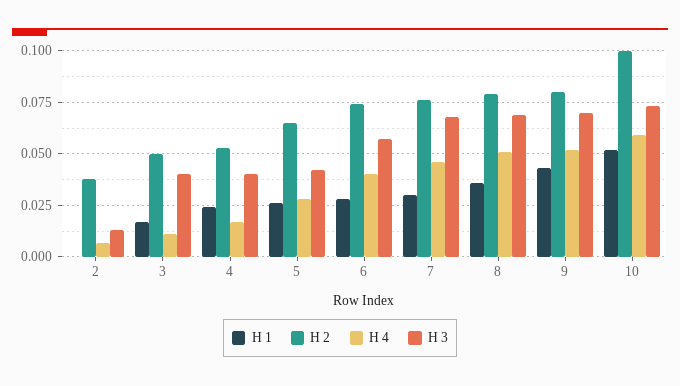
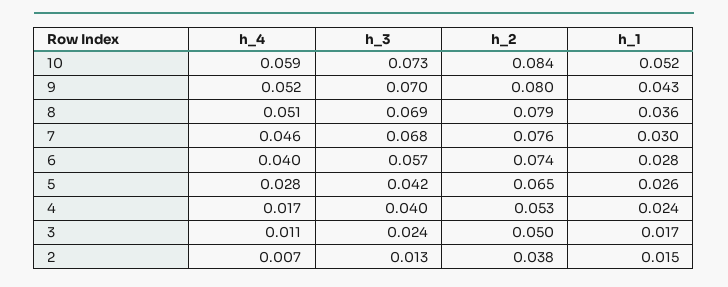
H 1, 2: 0 -> 0.015
H 3, 3: 0.04 -> 0.024
H 2, 10: 0.1 -> 0.084

